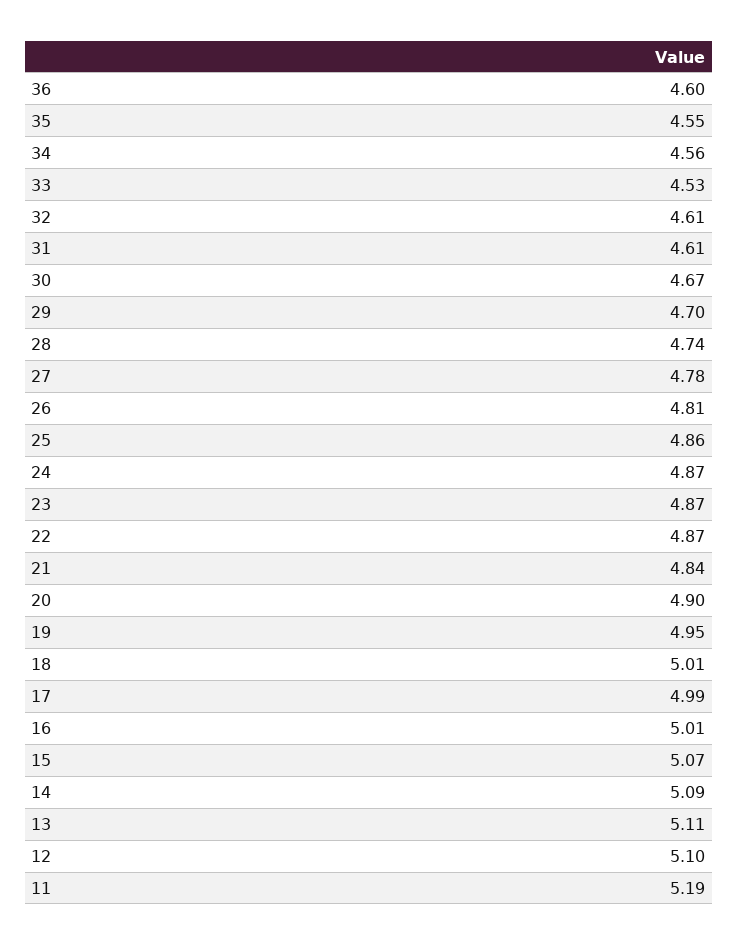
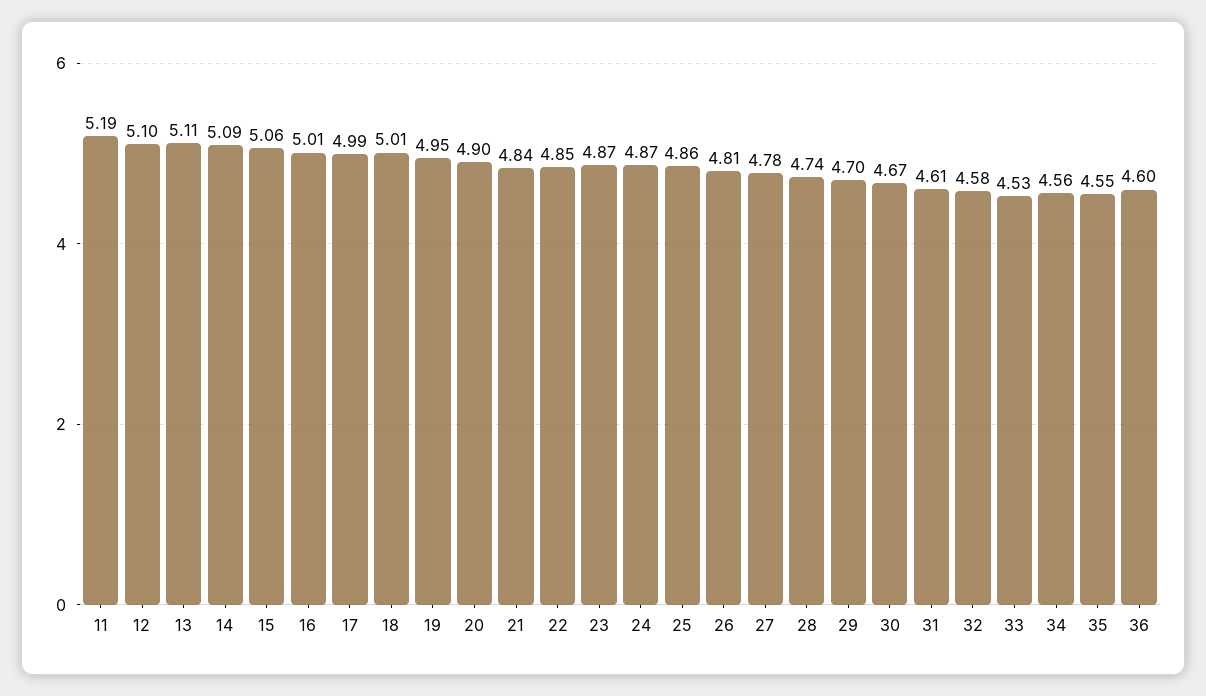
32: 4.61 -> 4.58
22: 4.87 -> 4.85
15: 5.07 -> 5.06

